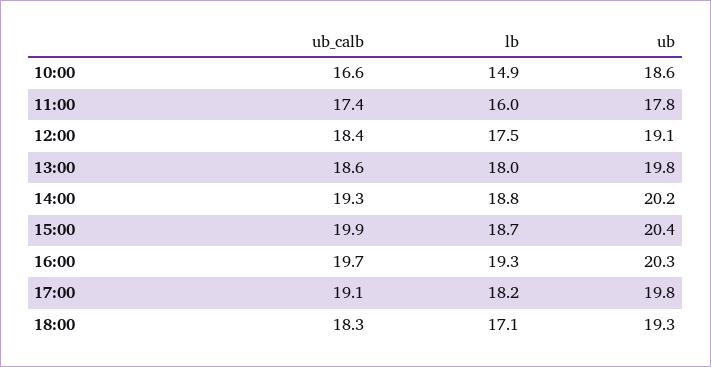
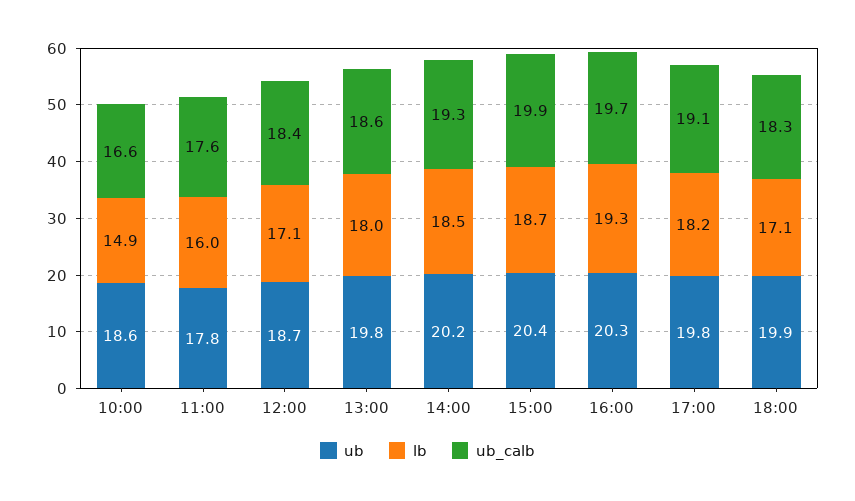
ub_calb, 11:00: 17.4 -> 17.6
lb, 12:00: 17.5 -> 17.1
ub, 12:00: 19.1 -> 18.7
lb, 14:00: 18.8 -> 18.5
ub, 18:00: 19.3 -> 19.9

